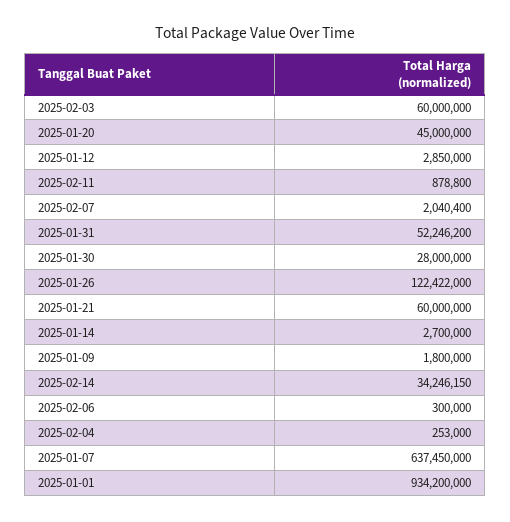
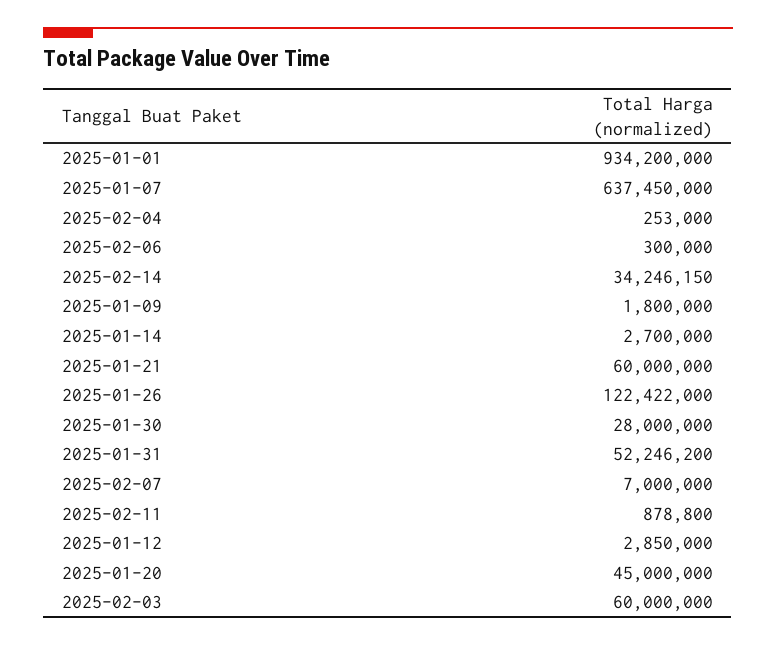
2025-02-07: 2040400 -> 7000000

